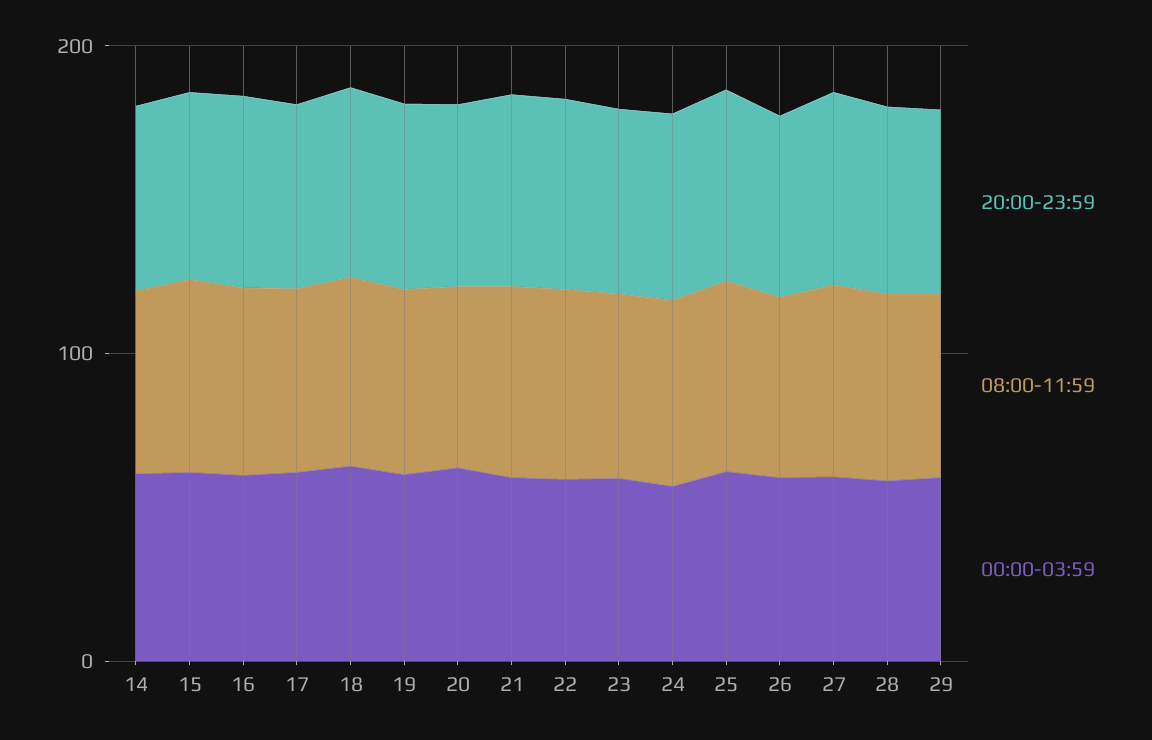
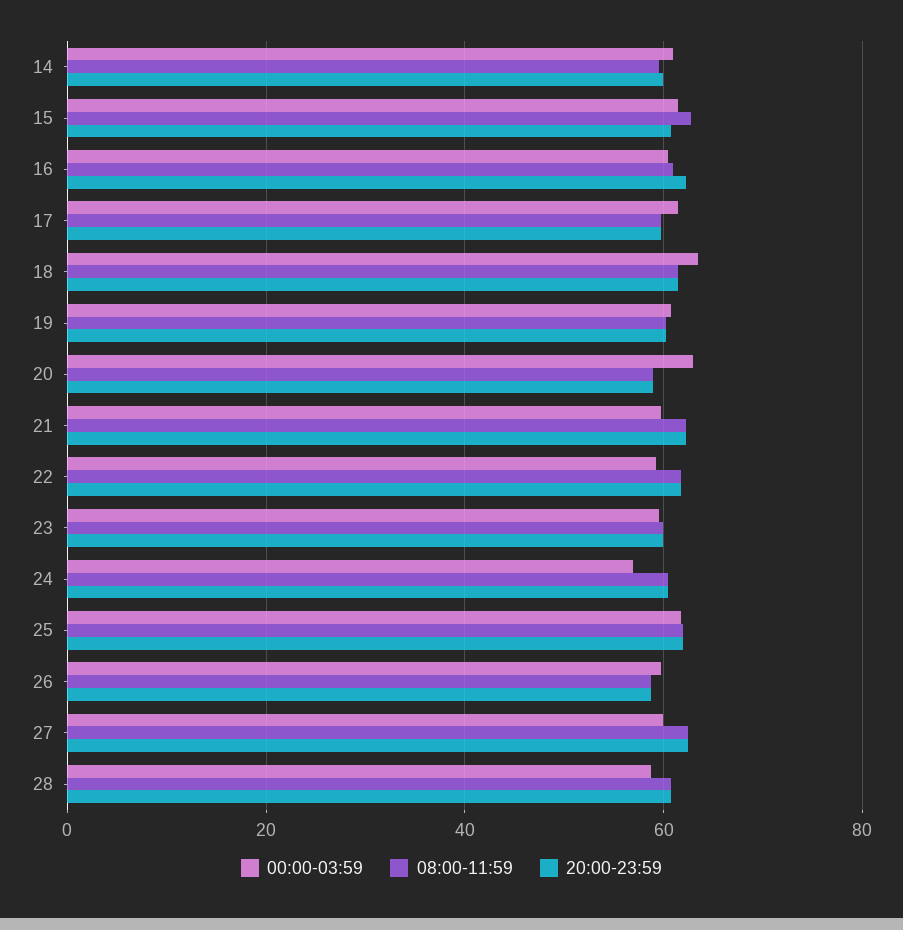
20:00-23:59, 29: 60 -> none
08:00-11:59, 29: 60 -> none
00:00-03:59, 29: 60 -> none

